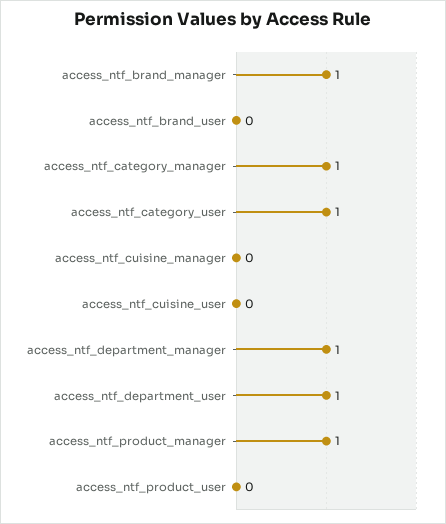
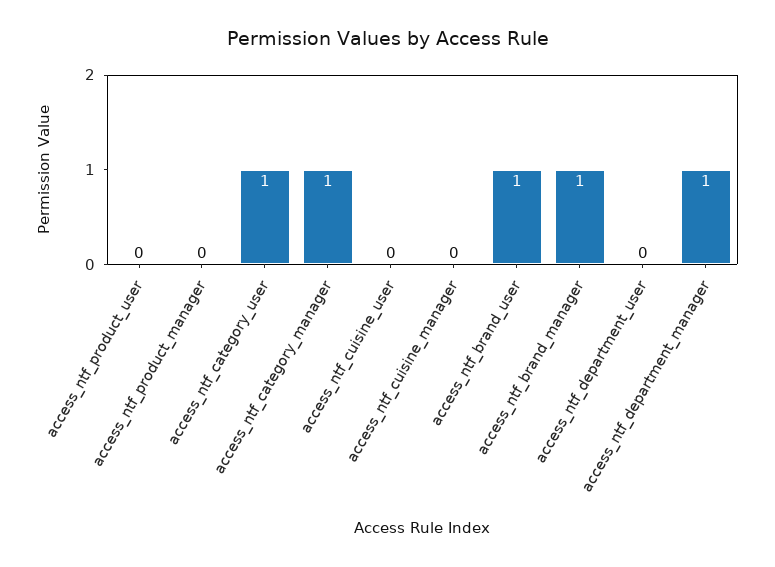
access_ntf_brand_user: 0 -> 1
access_ntf_department_user: 1 -> 0
access_ntf_product_manager: 1 -> 0

